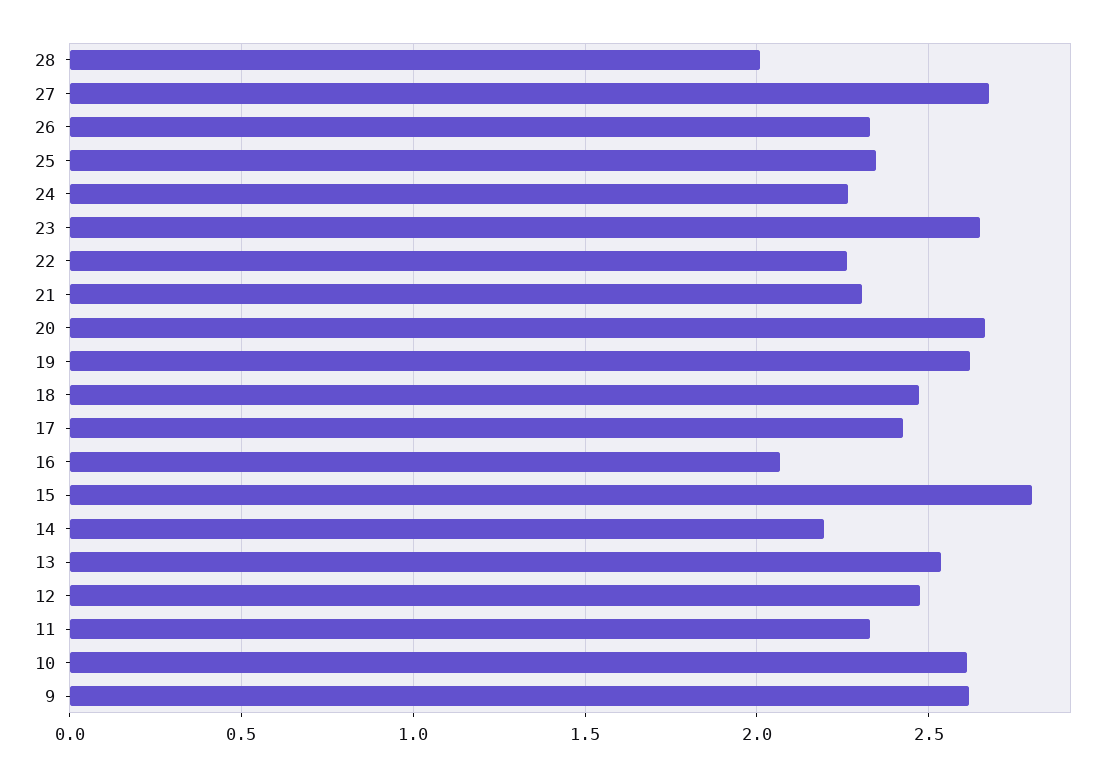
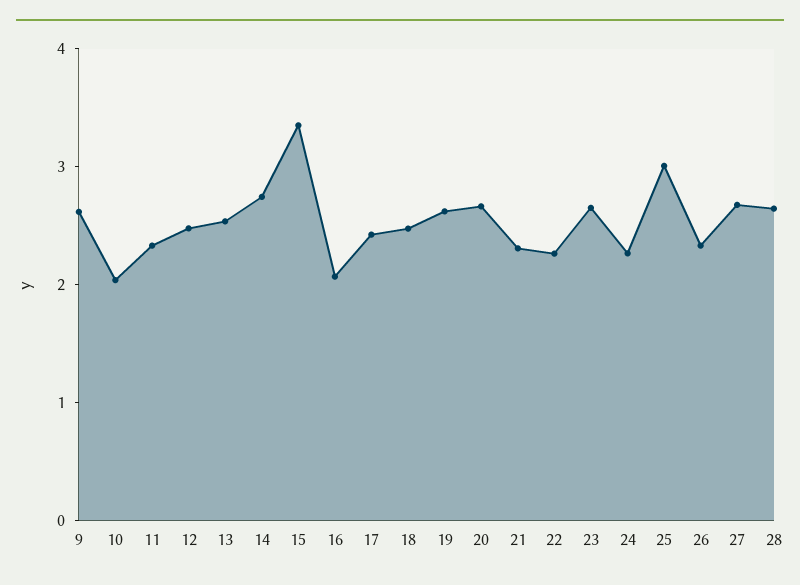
28: 2 -> 2.6
25: 2.35 -> 3
15: 2.8 -> 3.4
14: 2.2 -> 2.8
10: 2.6 -> 2

